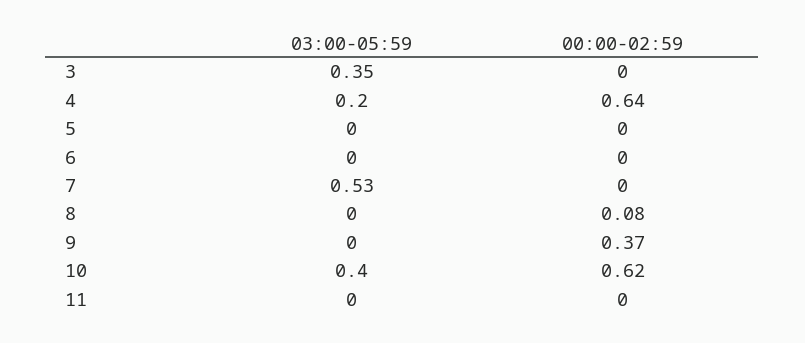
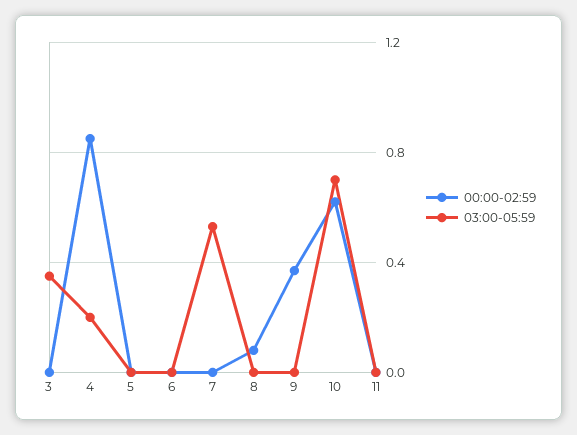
00:00-02:59, 4: 0.64 -> 0.85
03:00-05:59, 10: 0.4 -> 0.7

